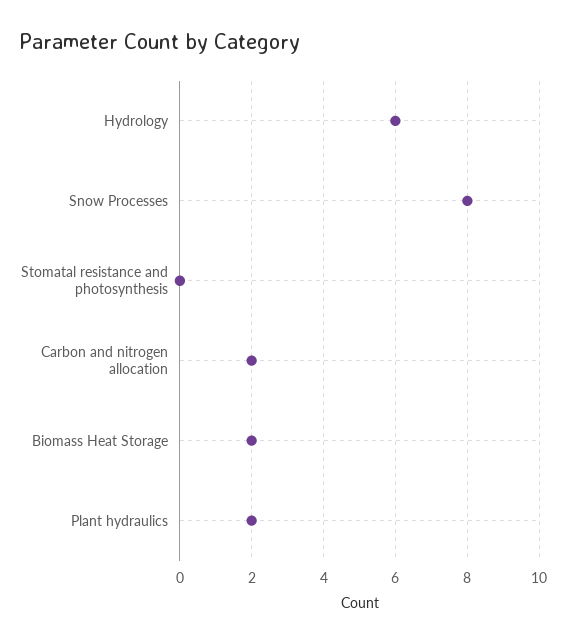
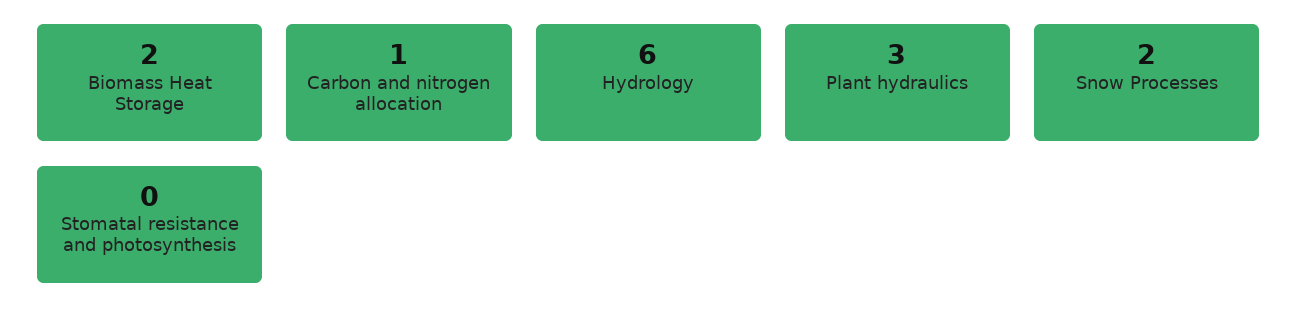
Snow Processes: 8 -> 2
Carbon and nitrogen allocation: 2 -> 1
Plant hydraulics: 2 -> 3

